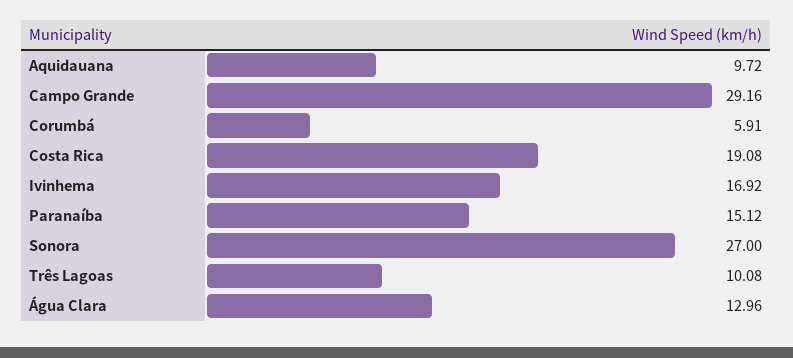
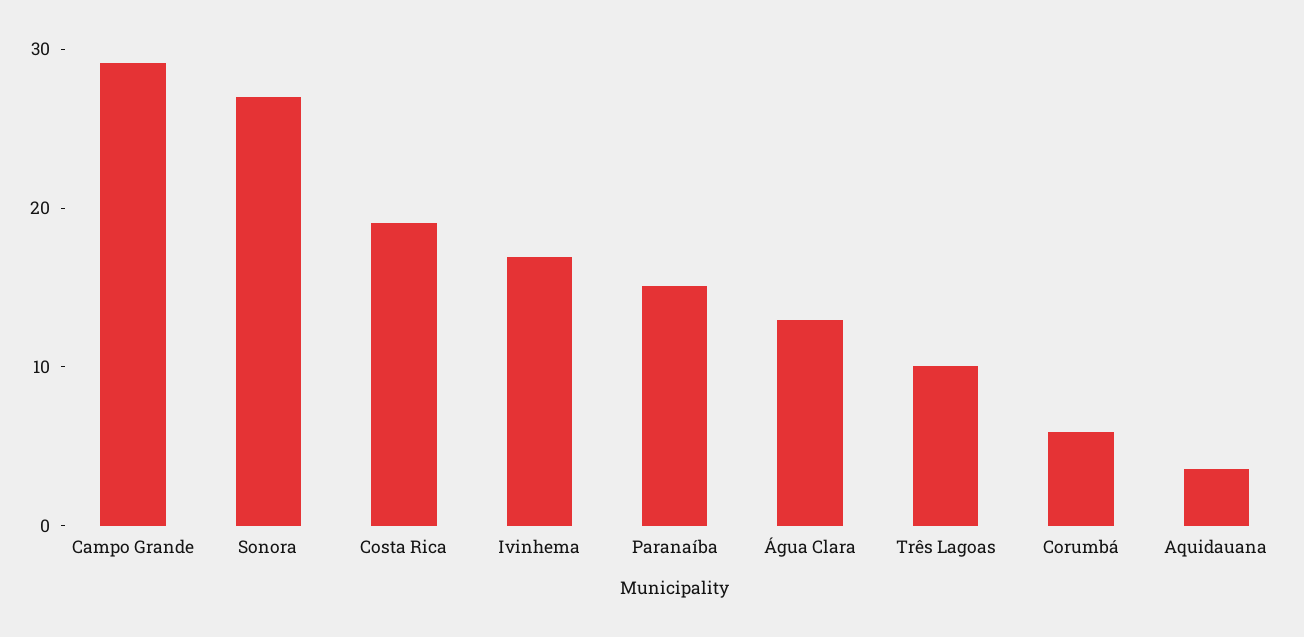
Aquidauana: 9.72 -> 4

